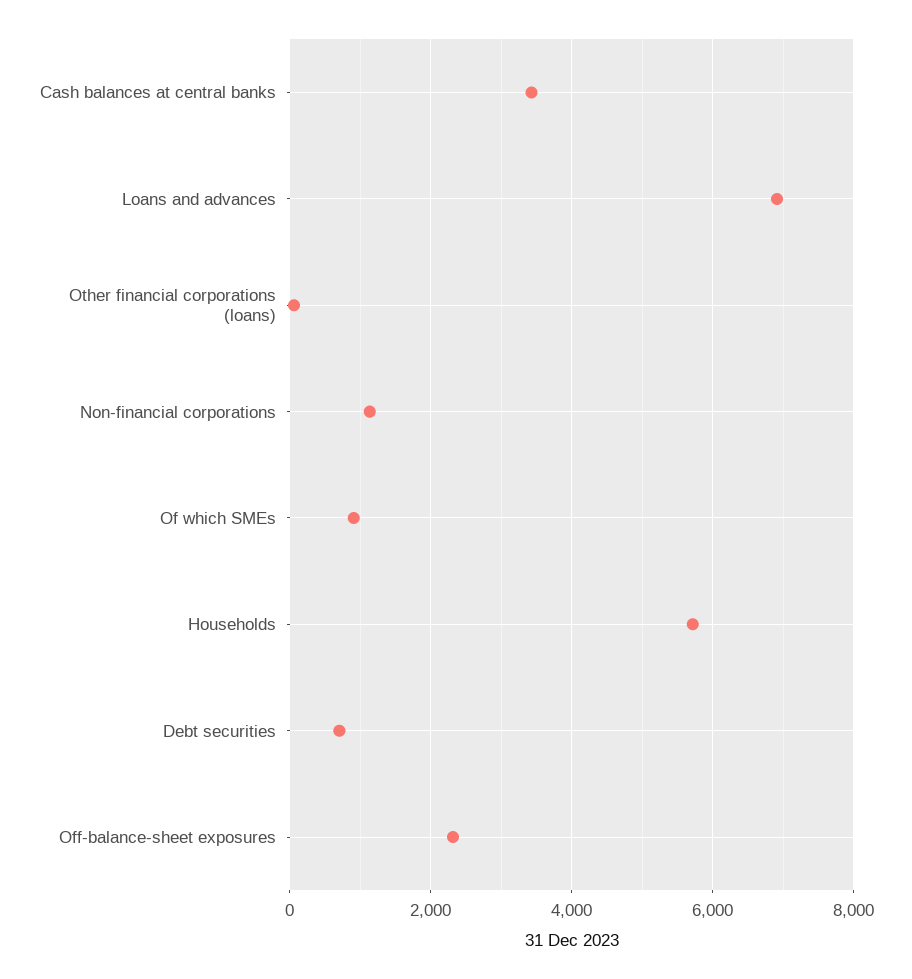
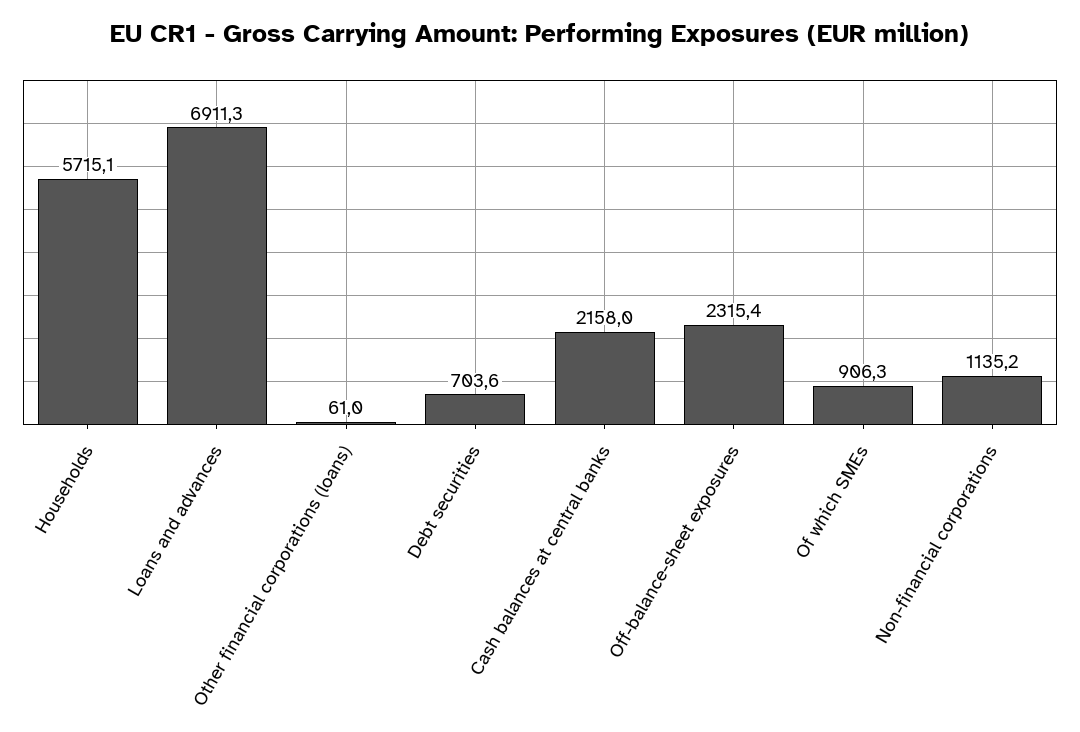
Cash balances at central banks: 3400 -> 2158

